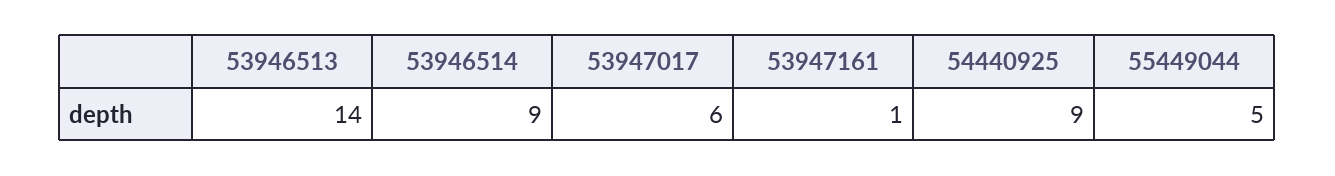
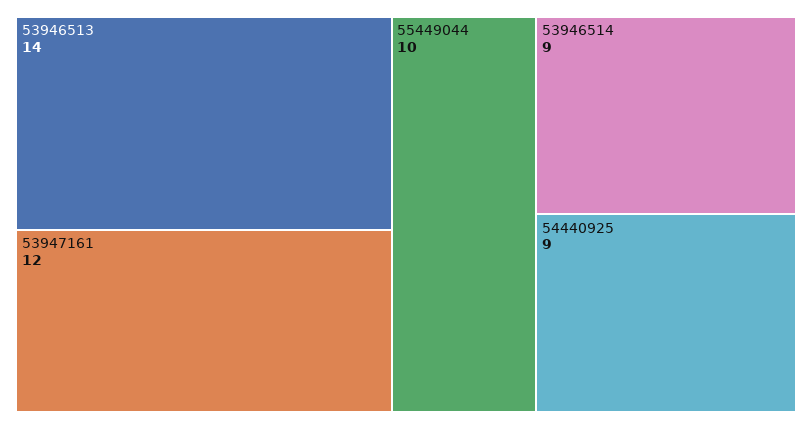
53947017: 6 -> none
53947161: 1 -> 12
55449044: 5 -> 10

